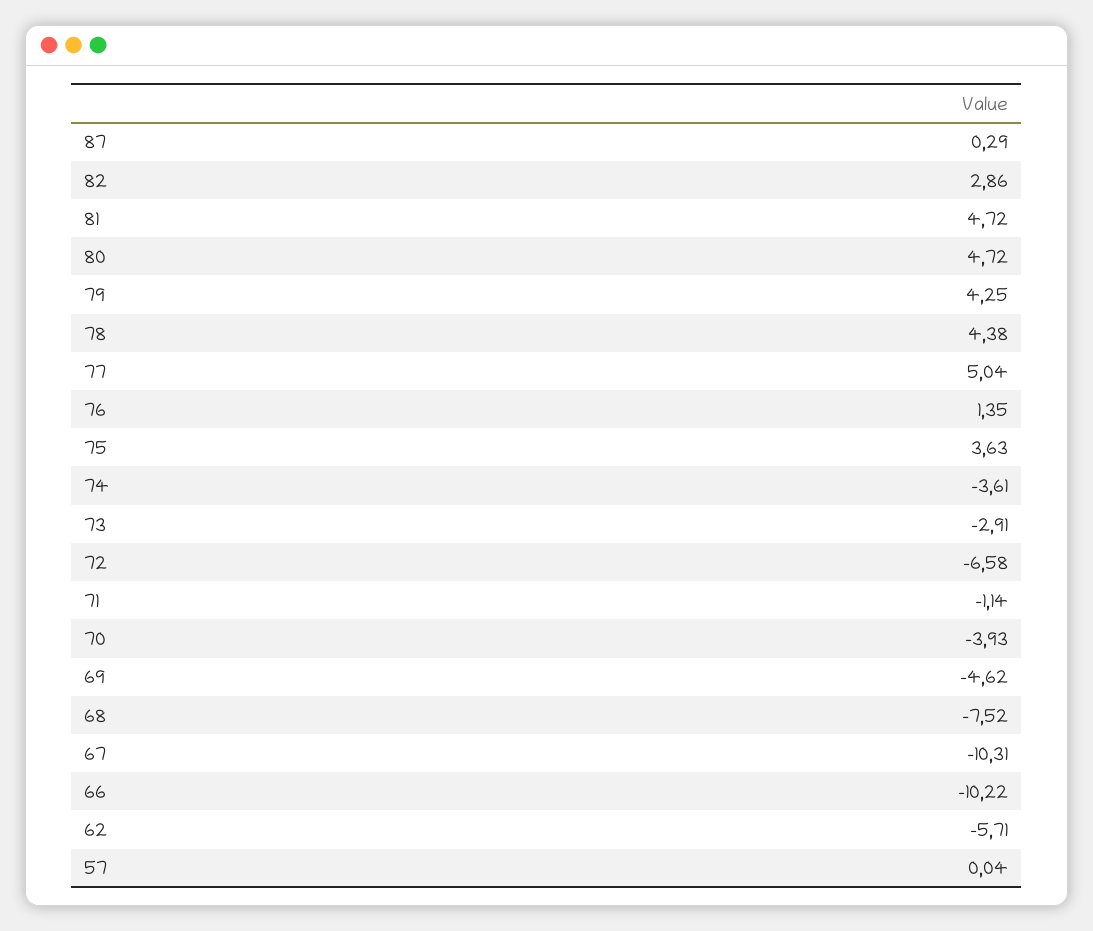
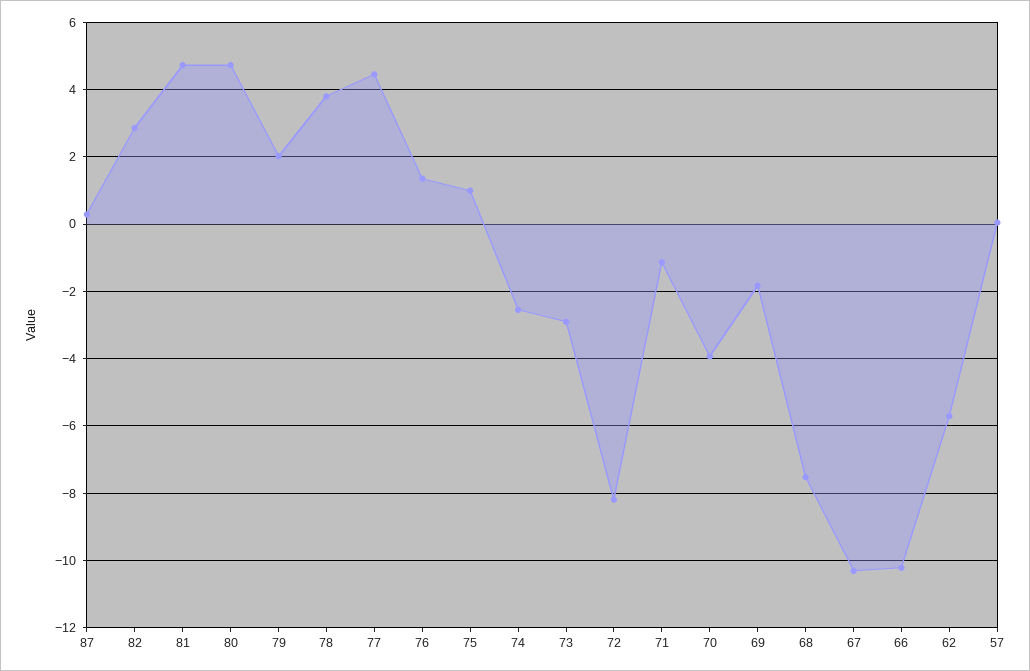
79: 4.25 -> 2
78: 4.38 -> 3.8
77: 5.04 -> 4.4
75: 3.63 -> 1
74: -3.61 -> -2.6
72: -6.58 -> -8.2
69: -4.62 -> -1.8

